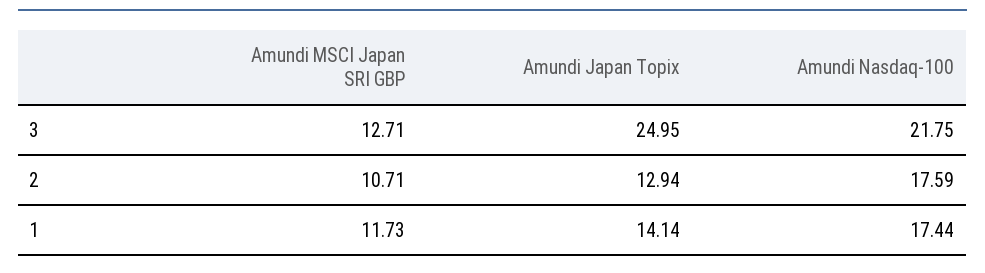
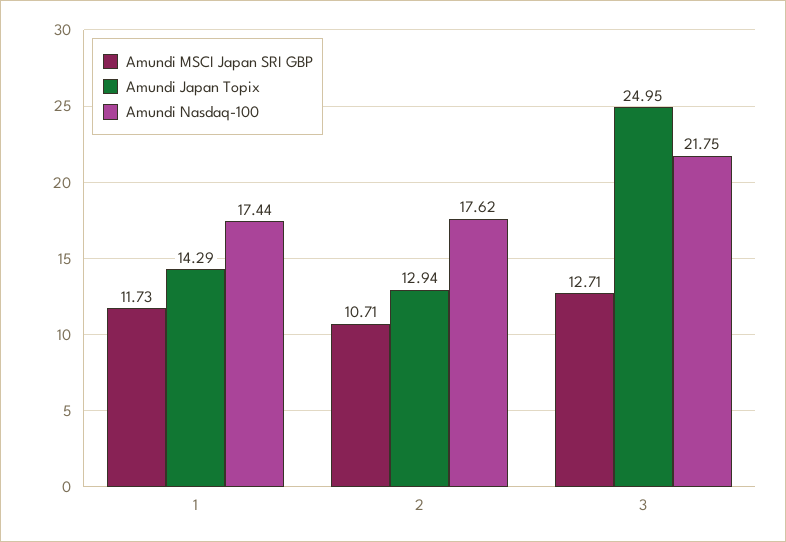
Amundi Nasdaq-100, 2: 17.59 -> 17.62
Amundi Japan Topix, 1: 14.14 -> 14.29

